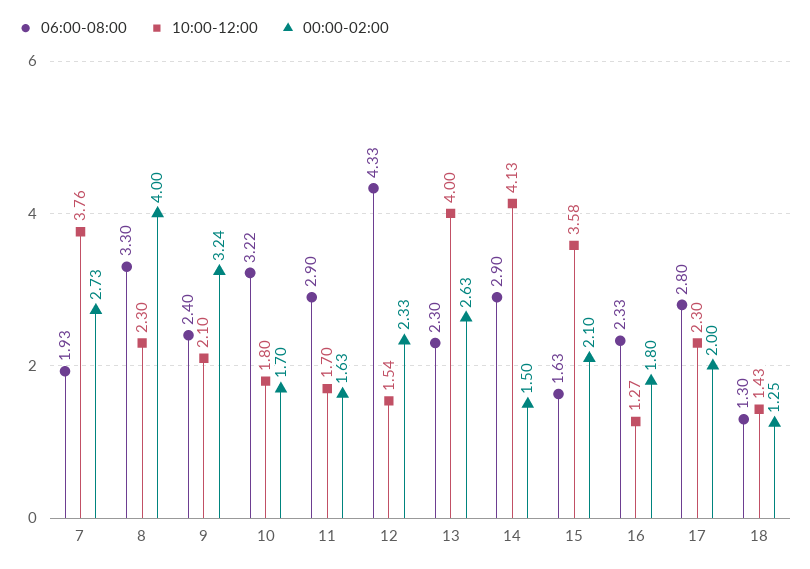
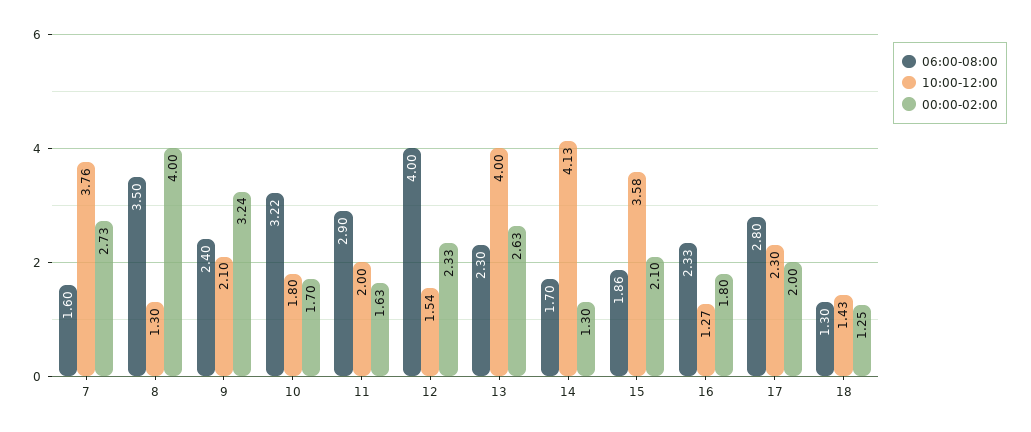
06:00-08:00, 7: 1.93 -> 1.6
06:00-08:00, 8: 3.3 -> 3.5
10:00-12:00, 8: 2.3 -> 1.3
10:00-12:00, 11: 1.7 -> 2
06:00-08:00, 12: 4.33 -> 4
06:00-08:00, 14: 2.9 -> 1.7
00:00-02:00, 14: 1.5 -> 1.3
06:00-08:00, 15: 1.63 -> 1.86

